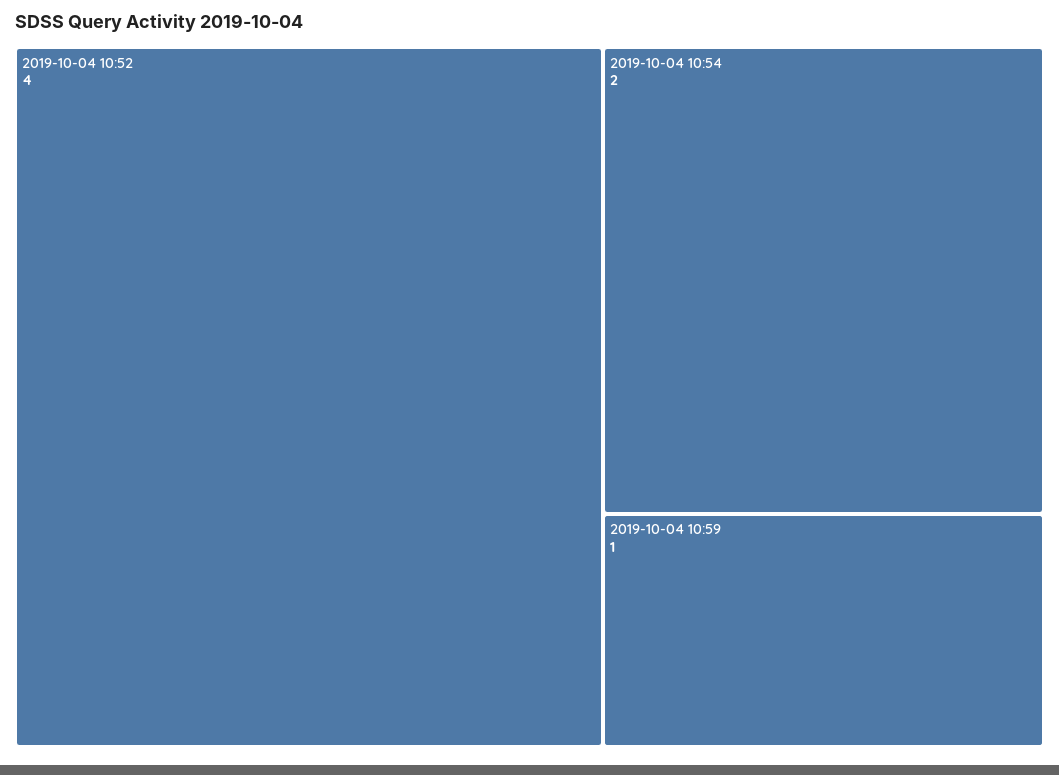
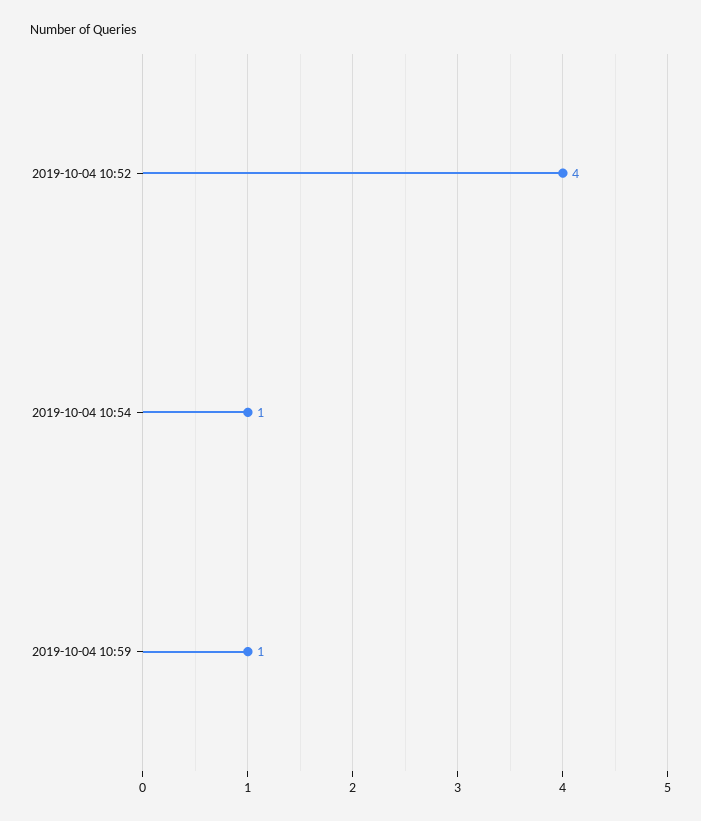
2019-10-04 10:54: 2 -> 1

